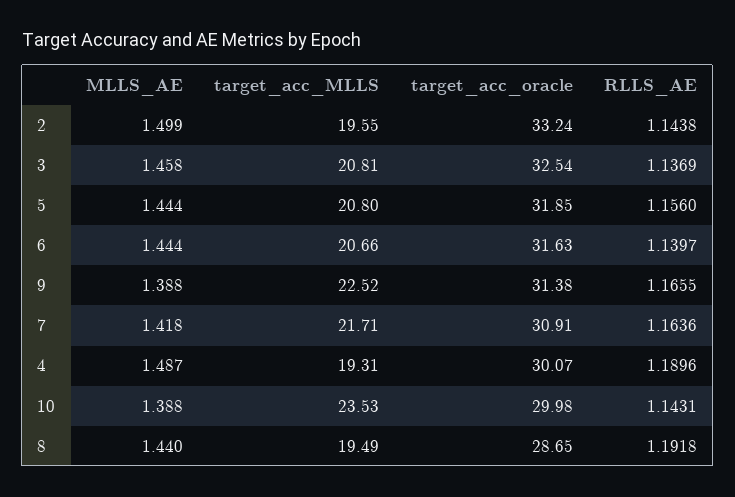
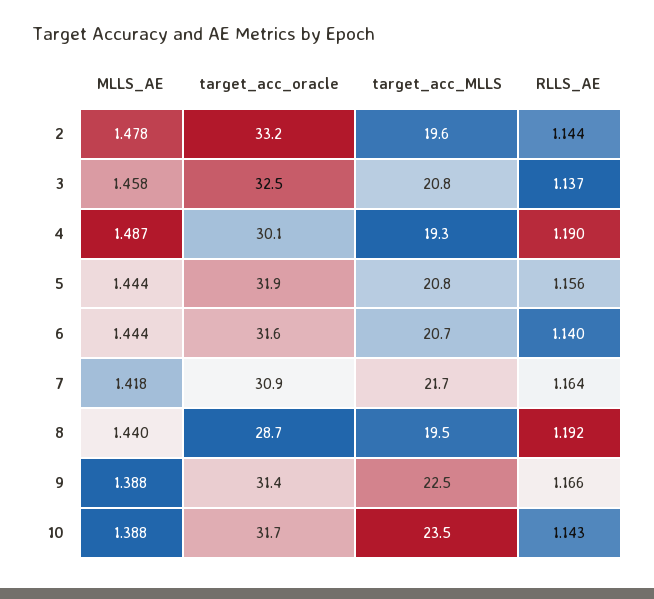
MLLS_AE, 2: 1.499 -> 1.478
target_acc_oracle, 10: 29.98 -> 31.7

